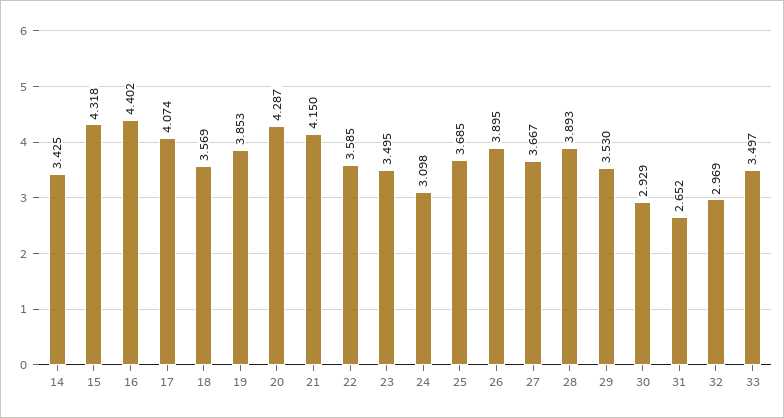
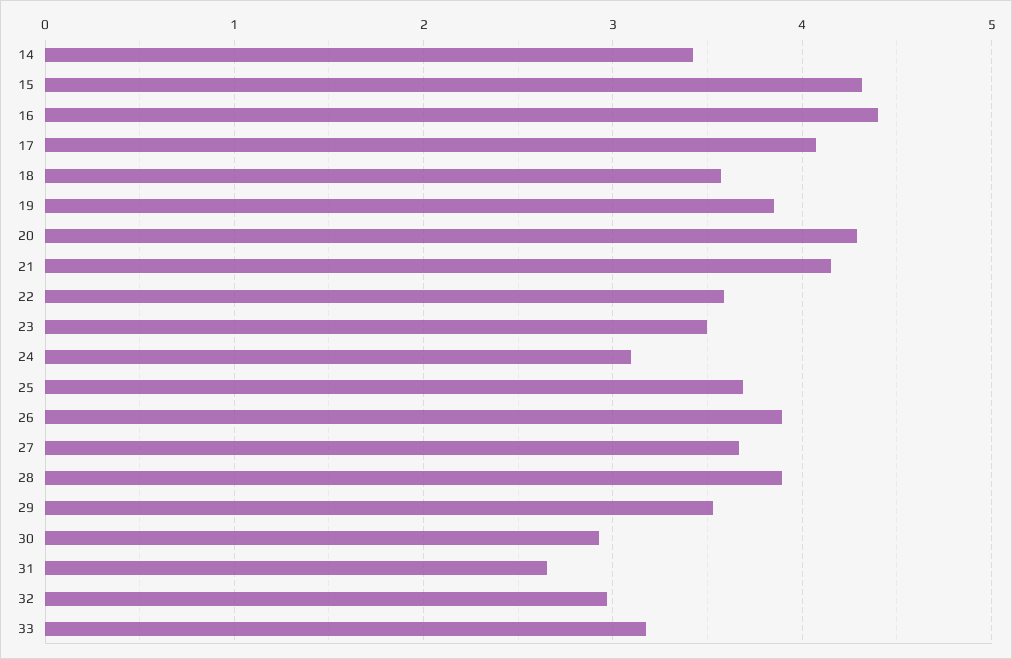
33: 3.497 -> 3.2

